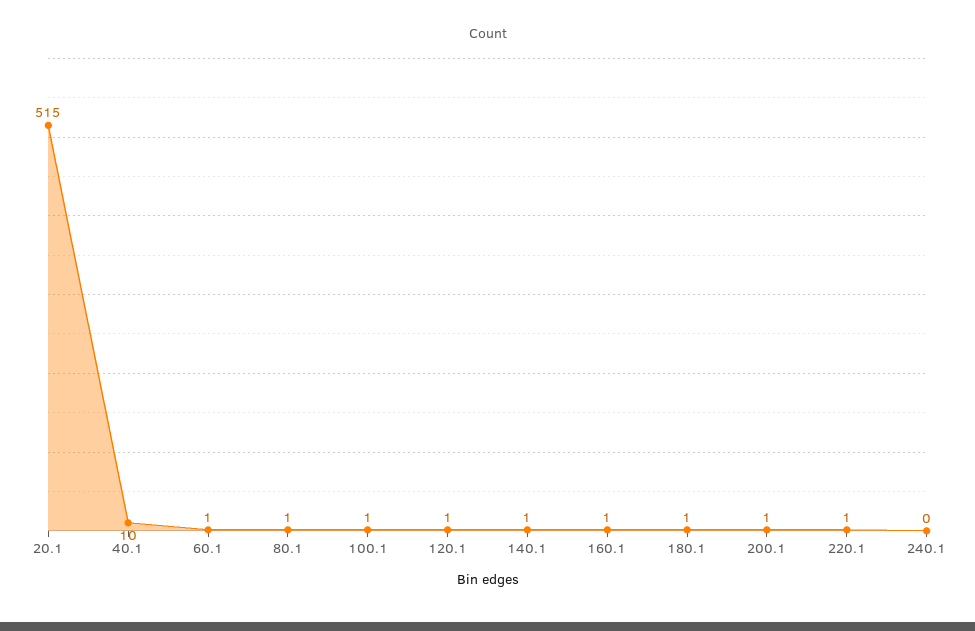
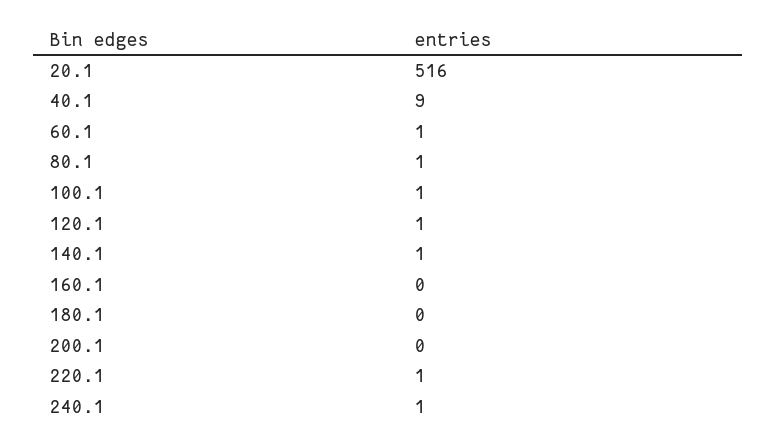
20.1: 515 -> 516
40.1: 10 -> 9
160.1: 1 -> 0
180.1: 1 -> 0
200.1: 1 -> 0
240.1: 0 -> 1

